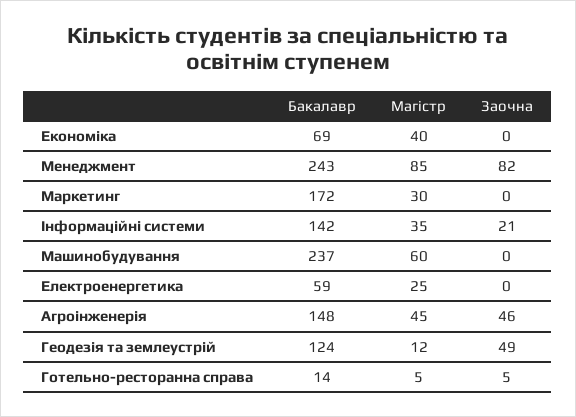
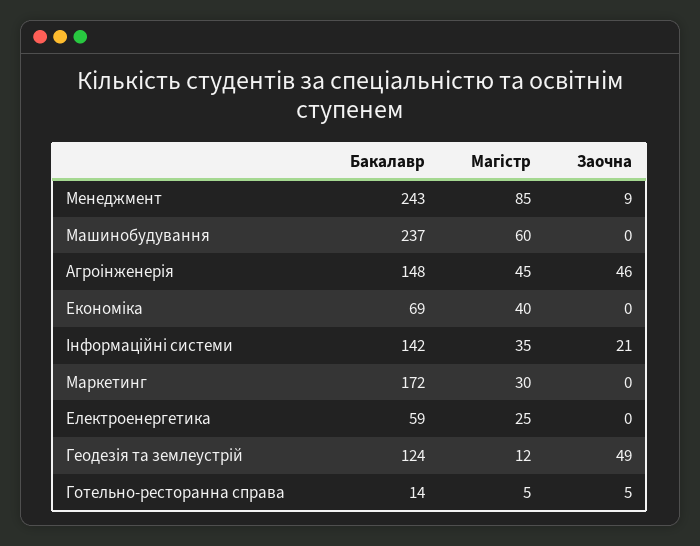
Заочна, Менеджмент: 82 -> 9

